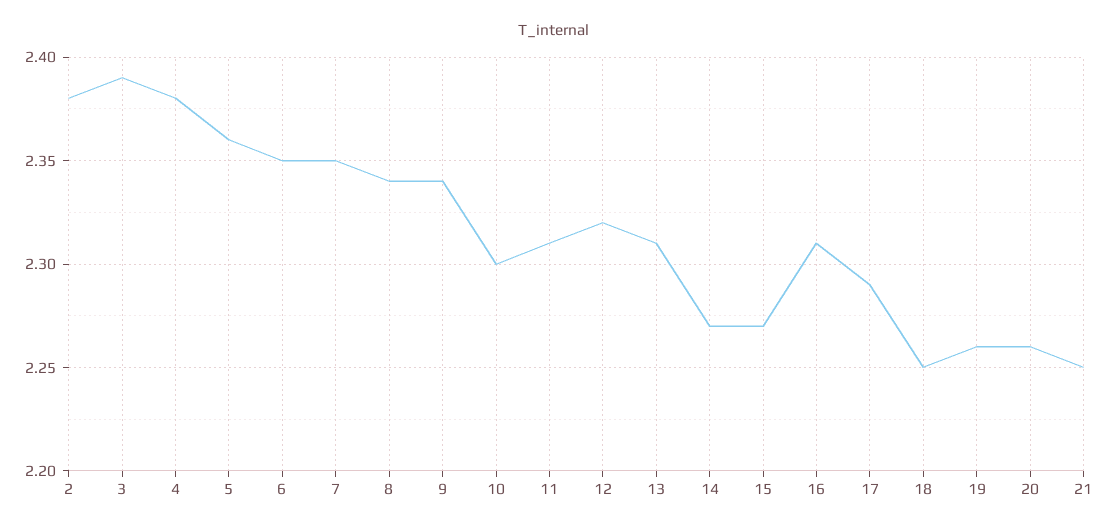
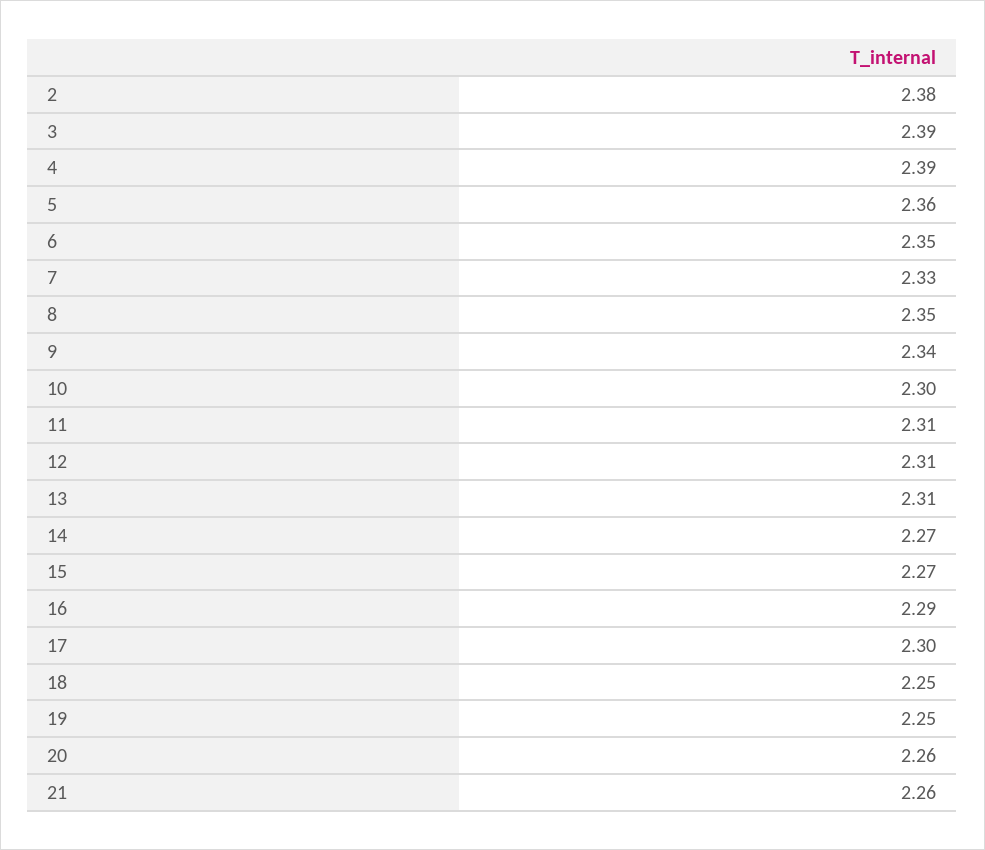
4: 2.38 -> 2.39
7: 2.35 -> 2.33
8: 2.34 -> 2.35
12: 2.32 -> 2.31
16: 2.31 -> 2.29
17: 2.29 -> 2.3
19: 2.26 -> 2.25
21: 2.25 -> 2.26

